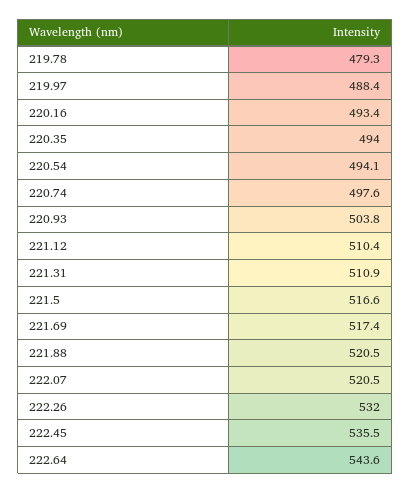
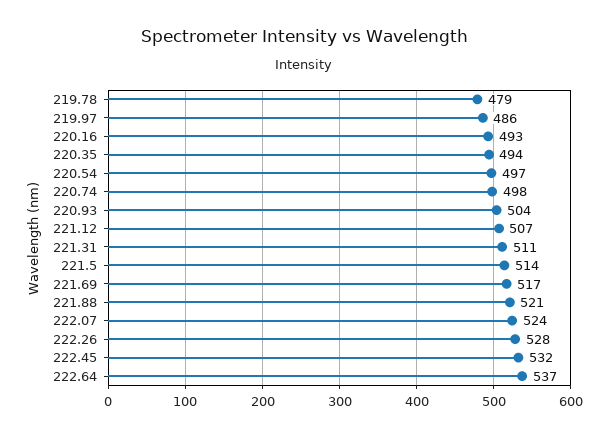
219.97: 488.4 -> 486
220.54: 494.1 -> 497
221.12: 510.4 -> 507
221.5: 516.6 -> 514
222.07: 520.5 -> 524
222.26: 532 -> 528
222.45: 535.5 -> 532
222.64: 543.6 -> 537

